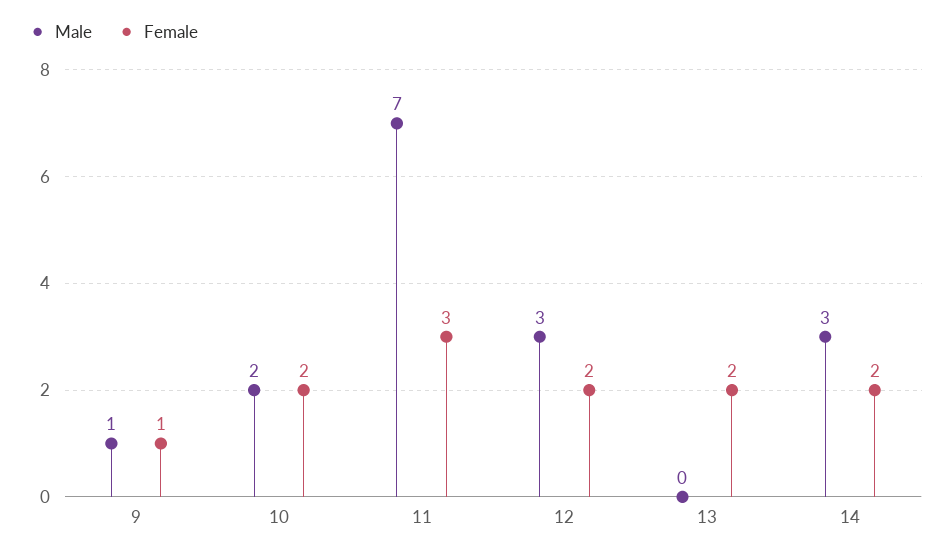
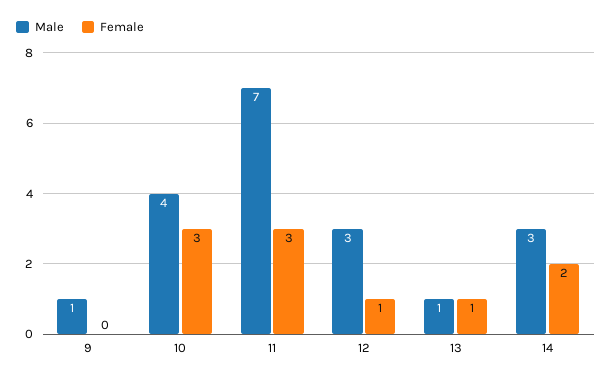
Female, 9: 1 -> 0
Male, 10: 2 -> 4
Female, 10: 2 -> 3
Female, 12: 2 -> 1
Male, 13: 0 -> 1
Female, 13: 2 -> 1

